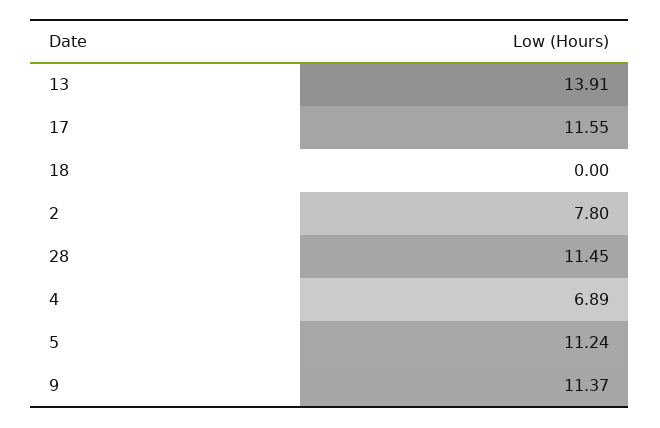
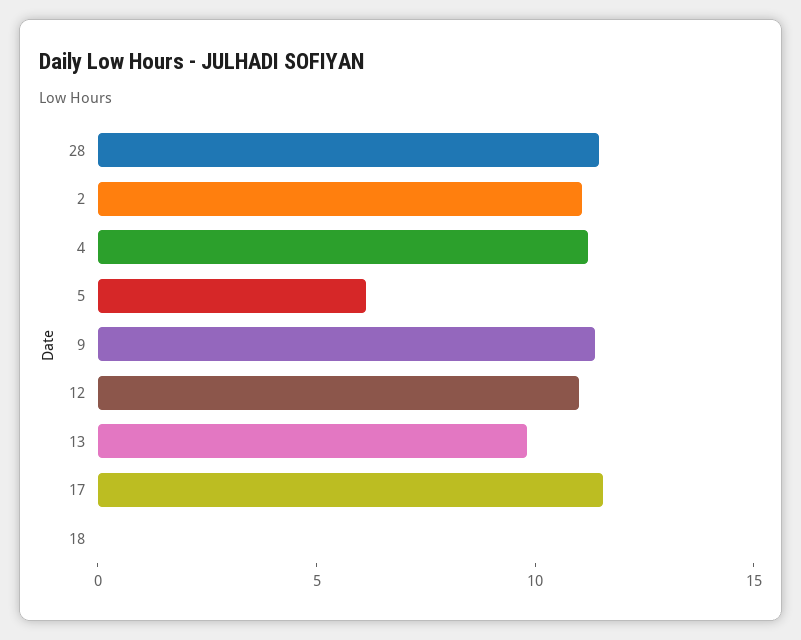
13: 13.91 -> 10
2: 7.8 -> 11
4: 6.89 -> 11
5: 11.24 -> 6
12: none -> 11

